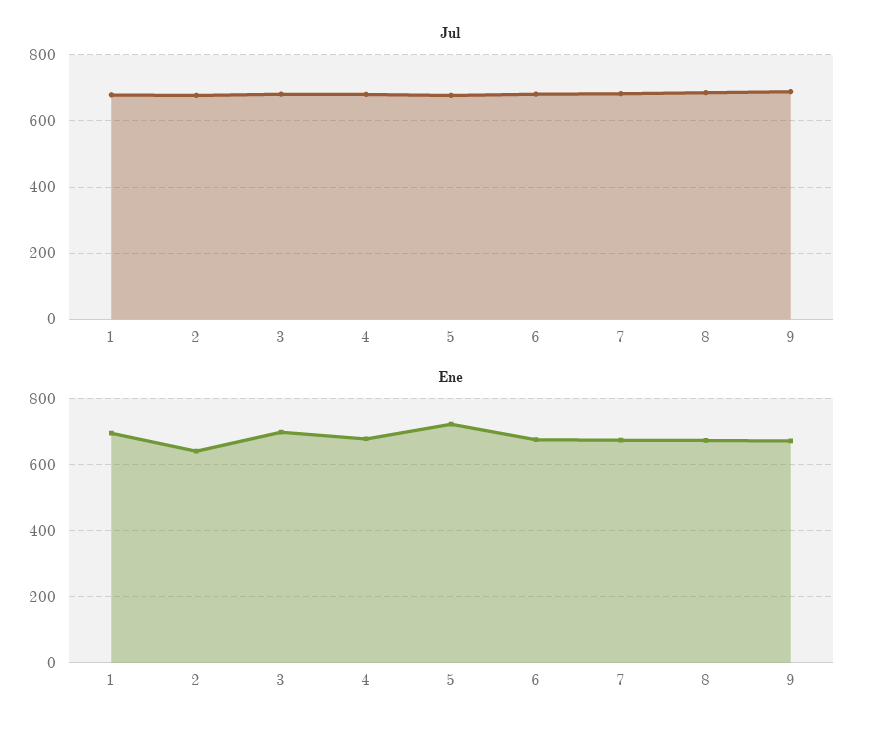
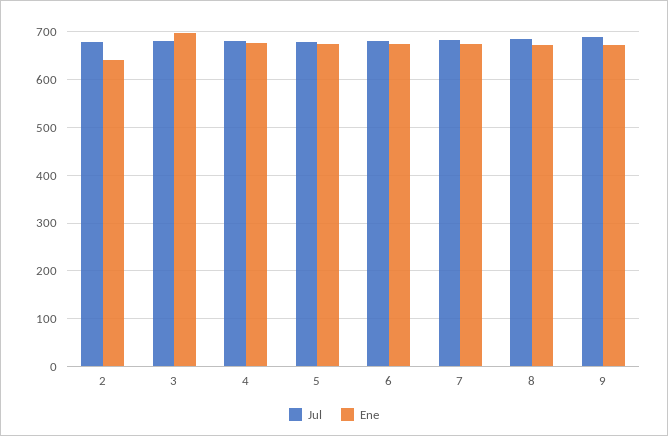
Jul, 1: 680 -> none
Ene, 1: 700 -> none
Ene, 5: 720 -> 680

